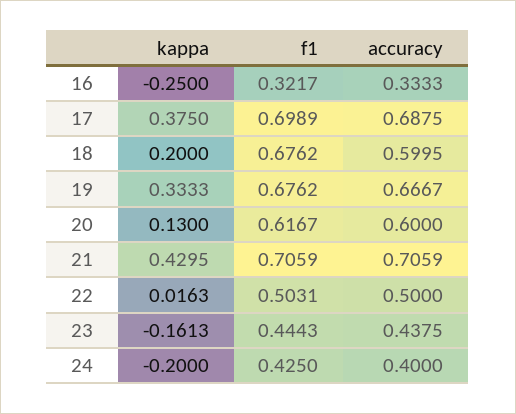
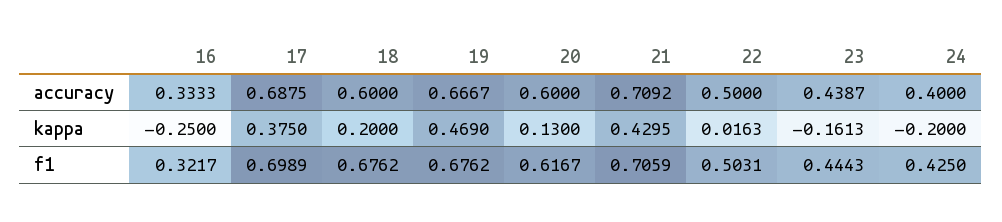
accuracy, 18: 0.5995 -> 0.6
kappa, 19: 0.3333 -> 0.469
accuracy, 21: 0.7059 -> 0.7092
accuracy, 23: 0.4375 -> 0.4387

